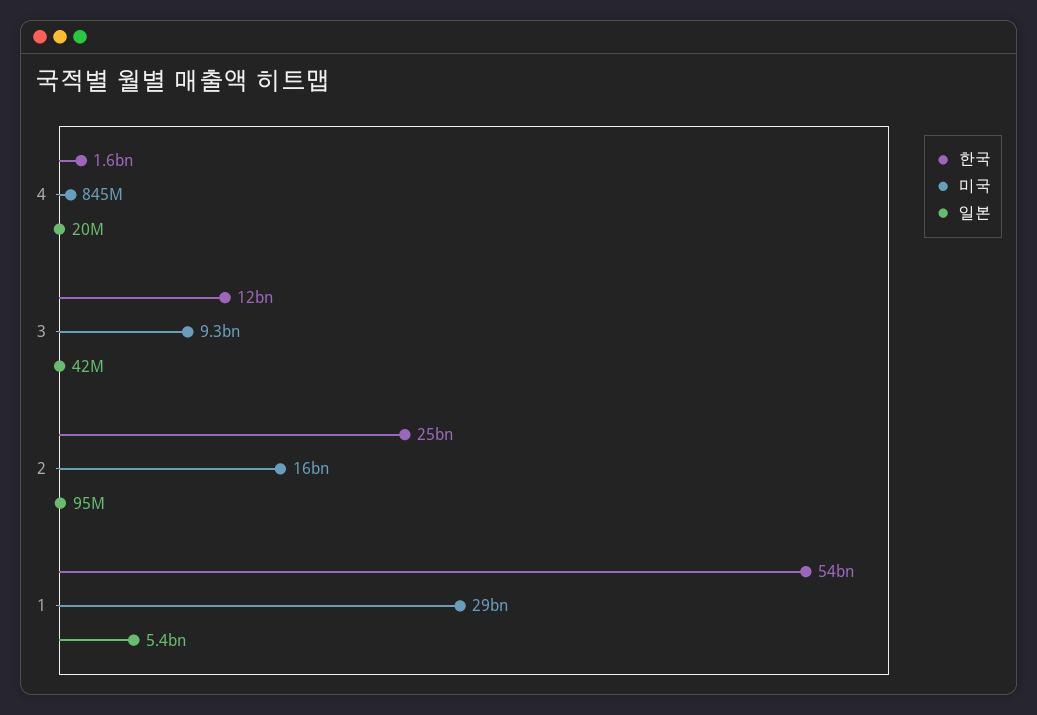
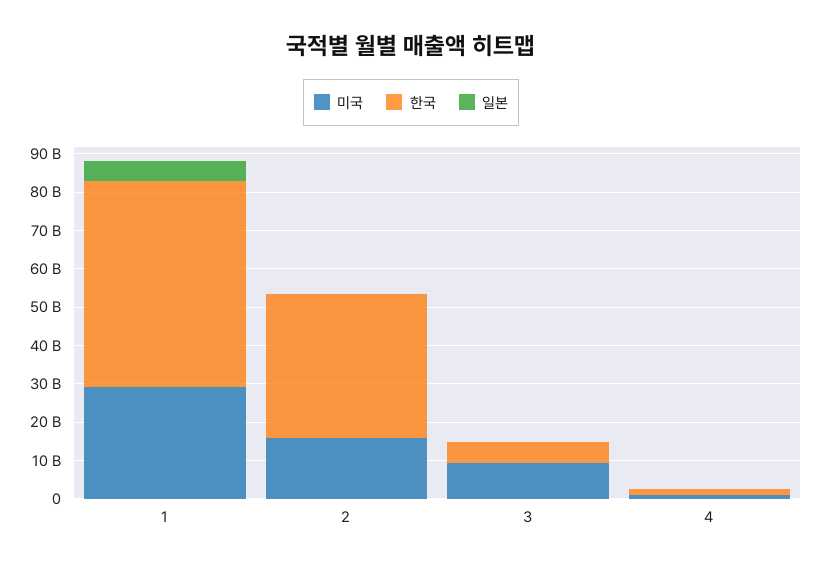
한국, 3: 12000000000 -> 5000000000
한국, 2: 25000000000 -> 37500000000

